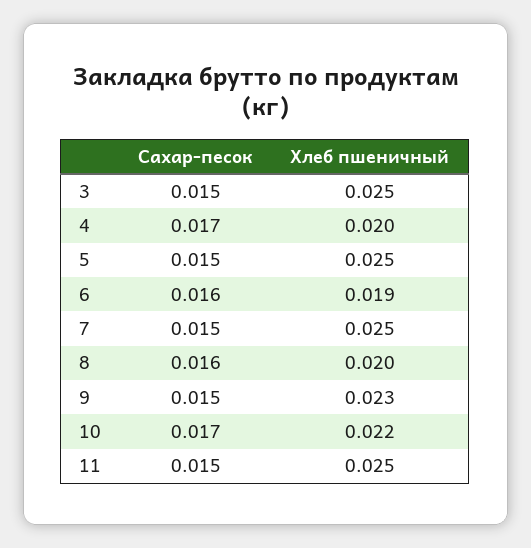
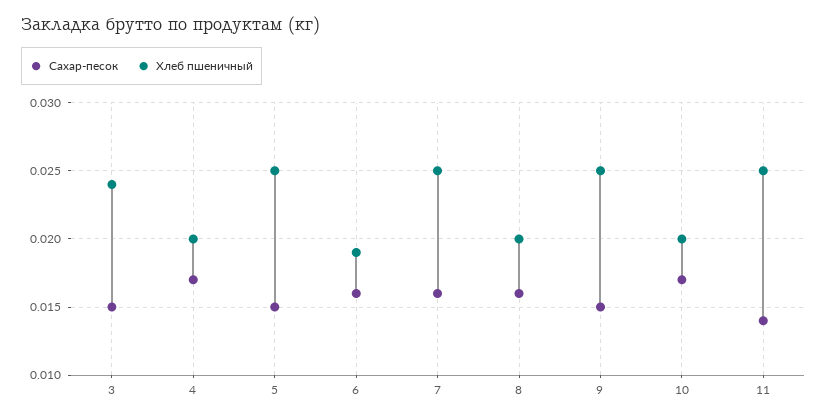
Хлеб пшеничный, 3: 0.025 -> 0.024
Сахар-песок, 7: 0.015 -> 0.016
Хлеб пшеничный, 9: 0.023 -> 0.025
Хлеб пшеничный, 10: 0.022 -> 0.02
Сахар-песок, 11: 0.015 -> 0.014

